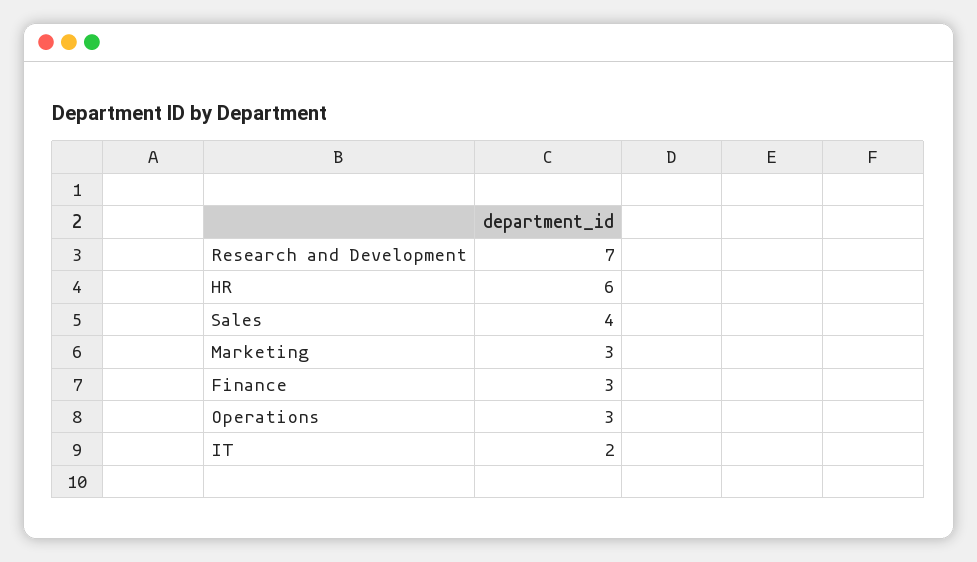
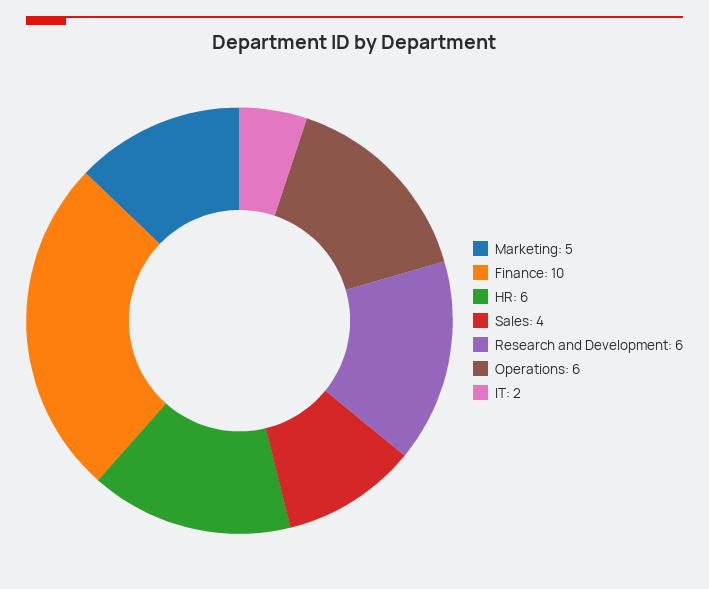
Research and Development: 7 -> 6
Marketing: 3 -> 5
Finance: 3 -> 10
Operations: 3 -> 6

